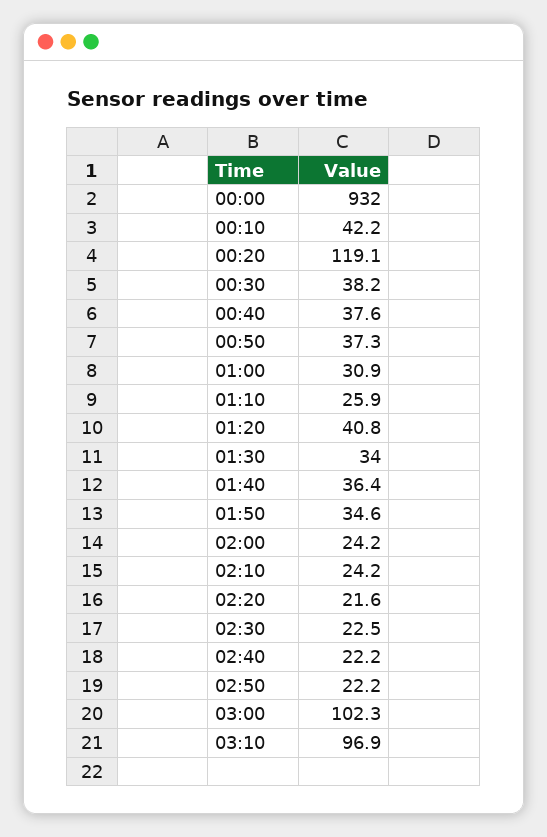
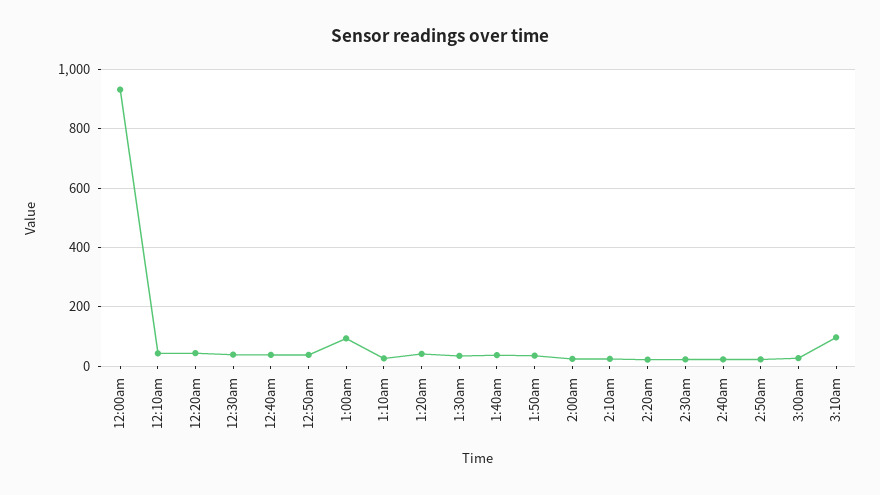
00:20: 119.1 -> 50
01:00: 30.9 -> 100
03:00: 102.3 -> 25

